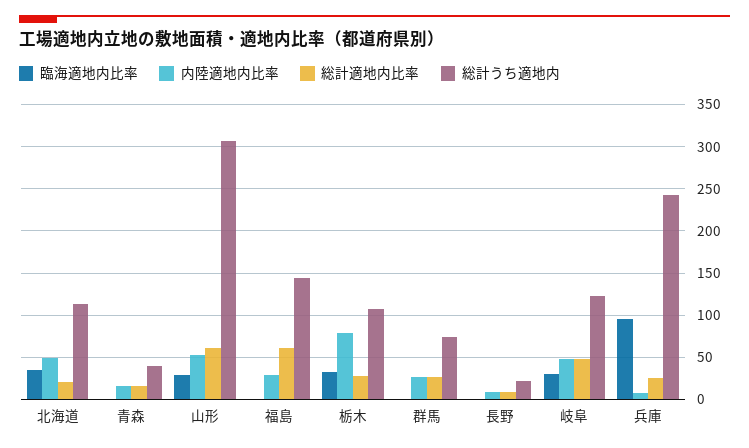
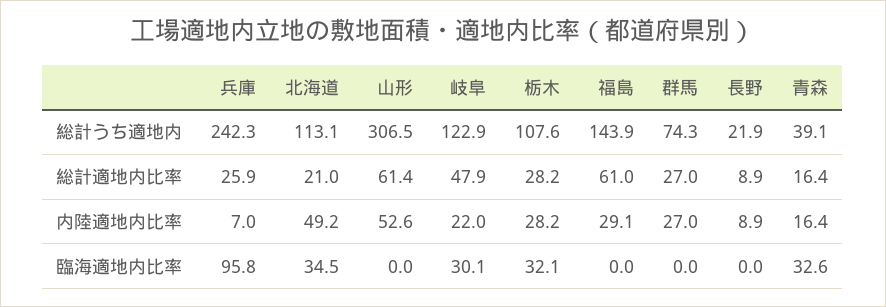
臨海適地内比率, 青森: 0 -> 32.6
臨海適地内比率, 山形: 30 -> 0
内陸適地内比率, 栃木: 80 -> 28.2
内陸適地内比率, 岐阜: 50 -> 22

